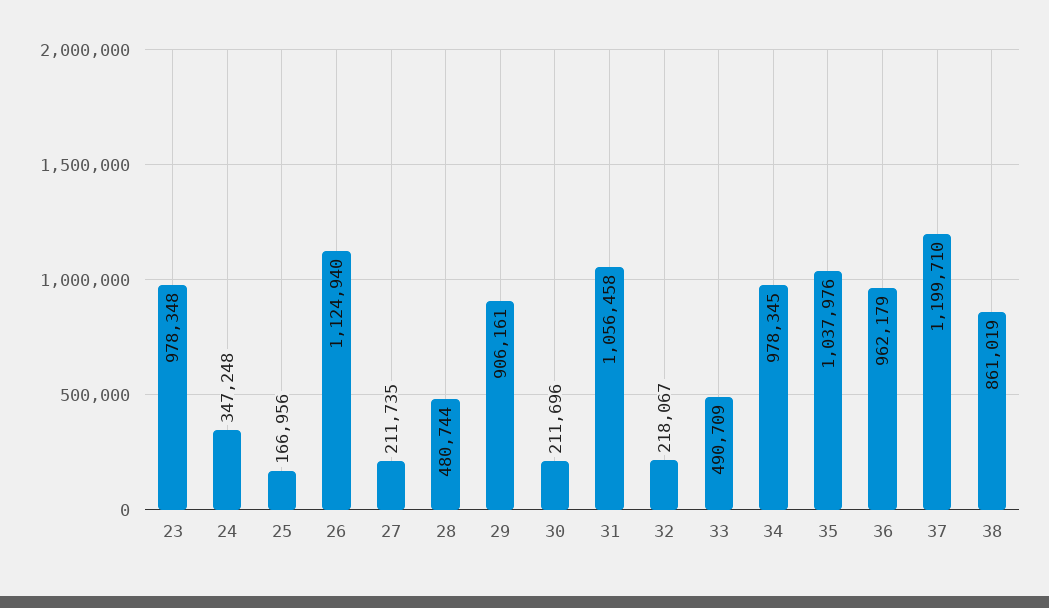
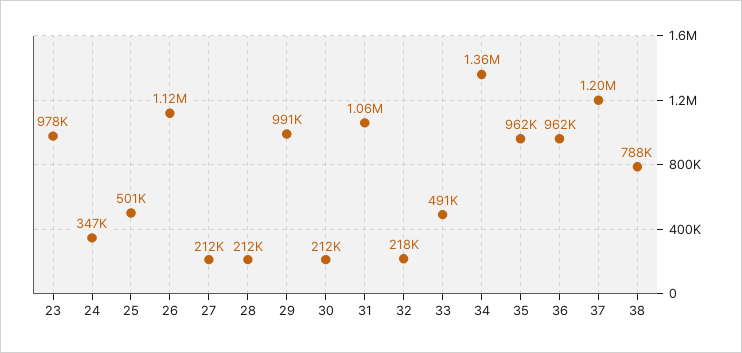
25: 166956 -> 501000
28: 480744 -> 212000
29: 906161 -> 991000
34: 978345 -> 1360000
35: 1037976 -> 962000
38: 861019 -> 788000

